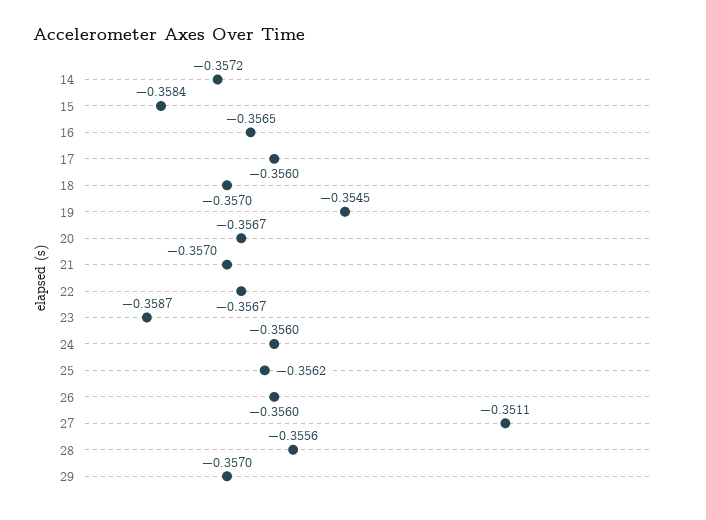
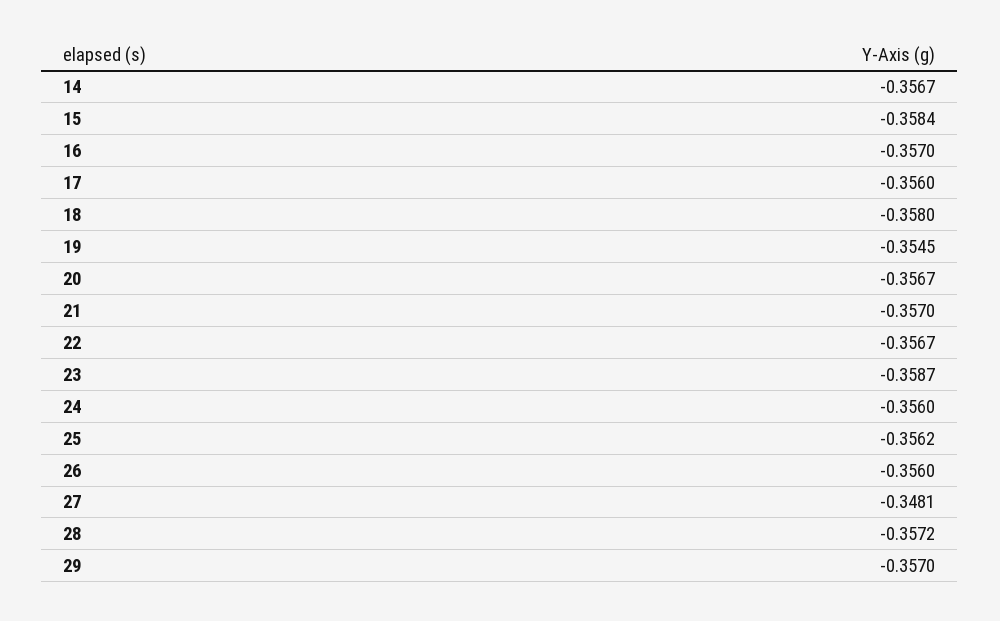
14: -0.3572 -> -0.3567
16: -0.3565 -> -0.357
18: -0.357 -> -0.358
27: -0.3511 -> -0.3481
28: -0.3556 -> -0.3572

